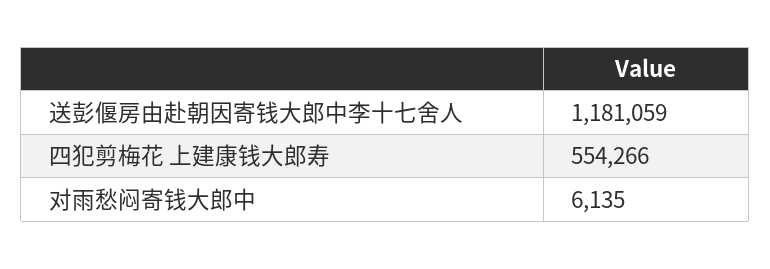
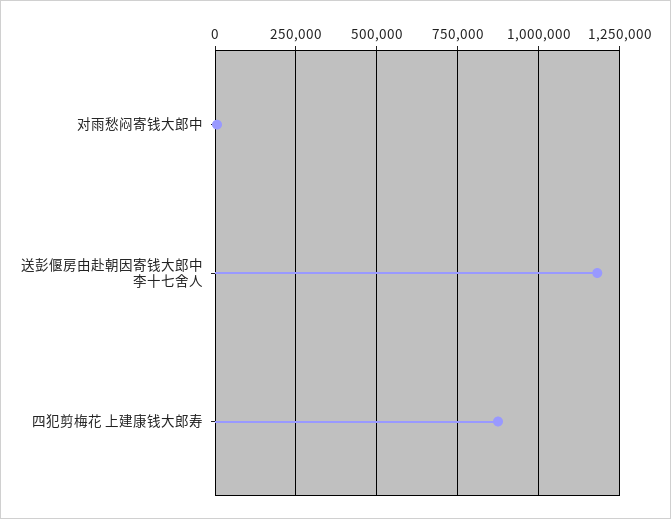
四犯剪梅花 上建康钱大郎寿: 554266 -> 875000

